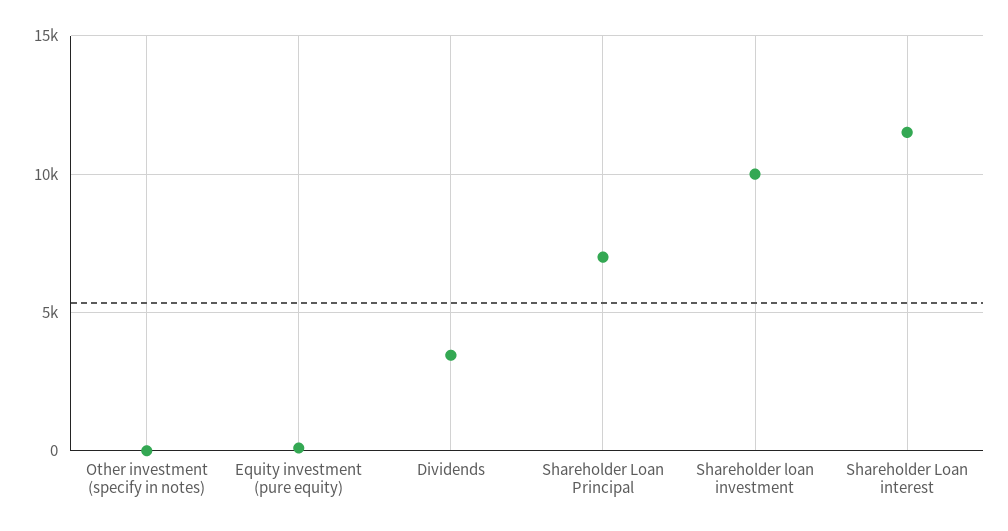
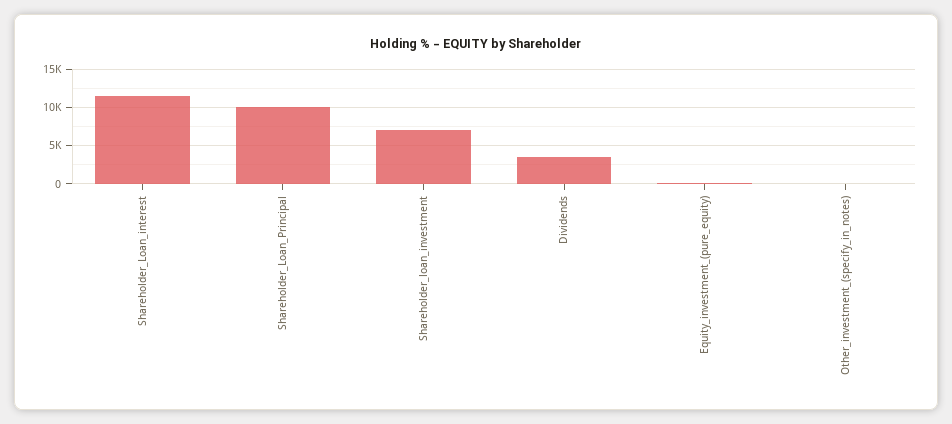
Shareholder Loan Principal: 7000 -> 10000
Shareholder loan investment: 10000 -> 7000

